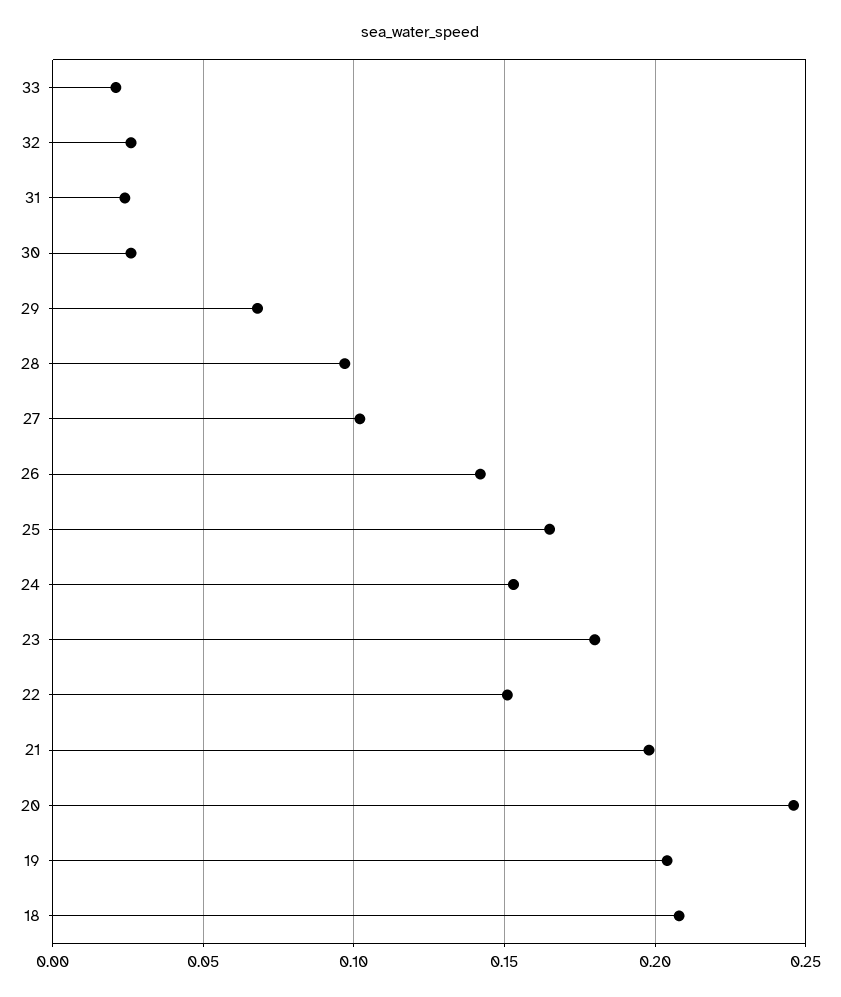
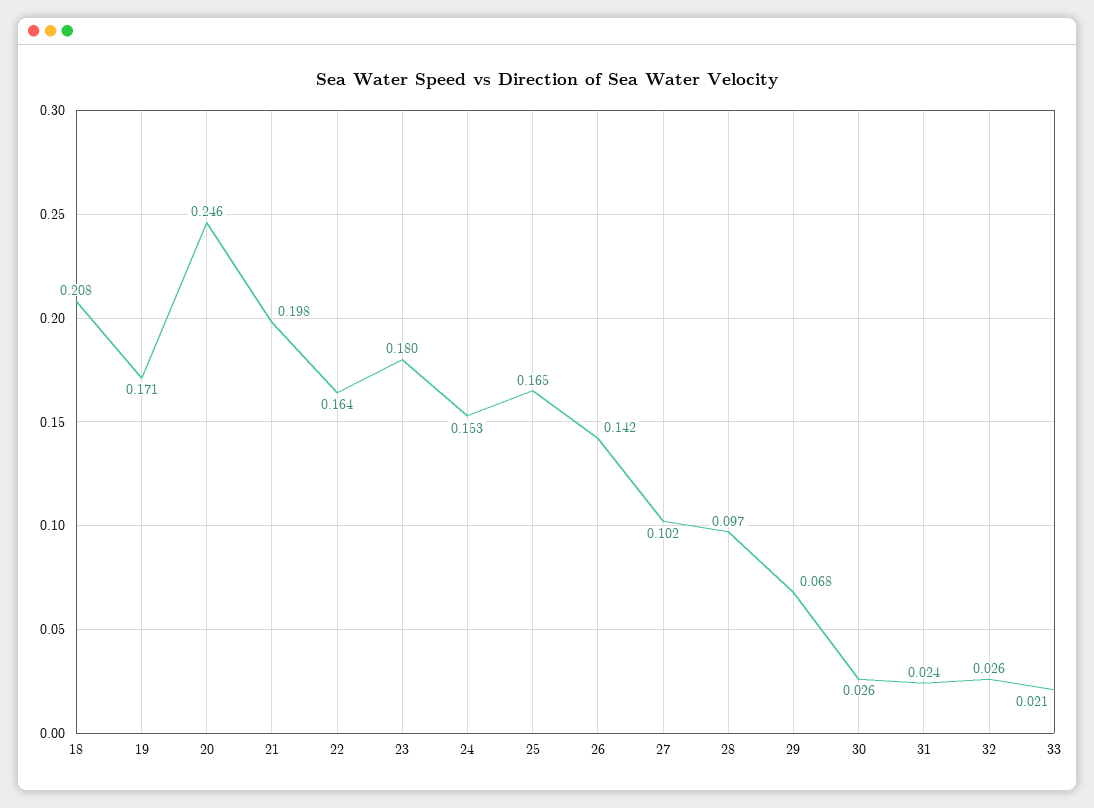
22: 0.15 -> 0.164
19: 0.205 -> 0.171

